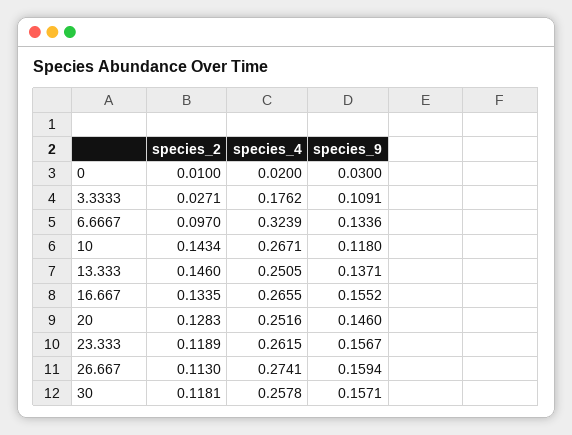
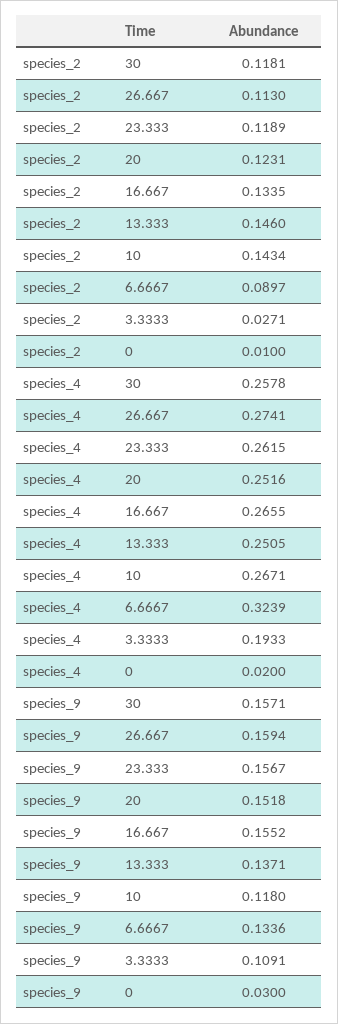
species_4, 3.3333: 0.1762 -> 0.1933
species_2, 6.6667: 0.097 -> 0.0897
species_2, 20: 0.1283 -> 0.1231
species_9, 20: 0.146 -> 0.1518

